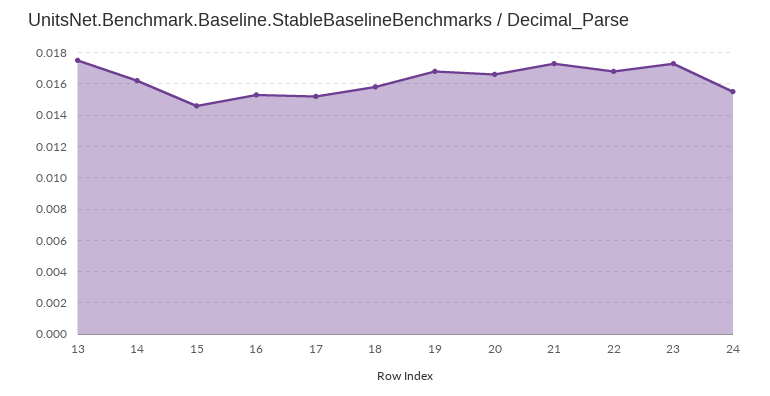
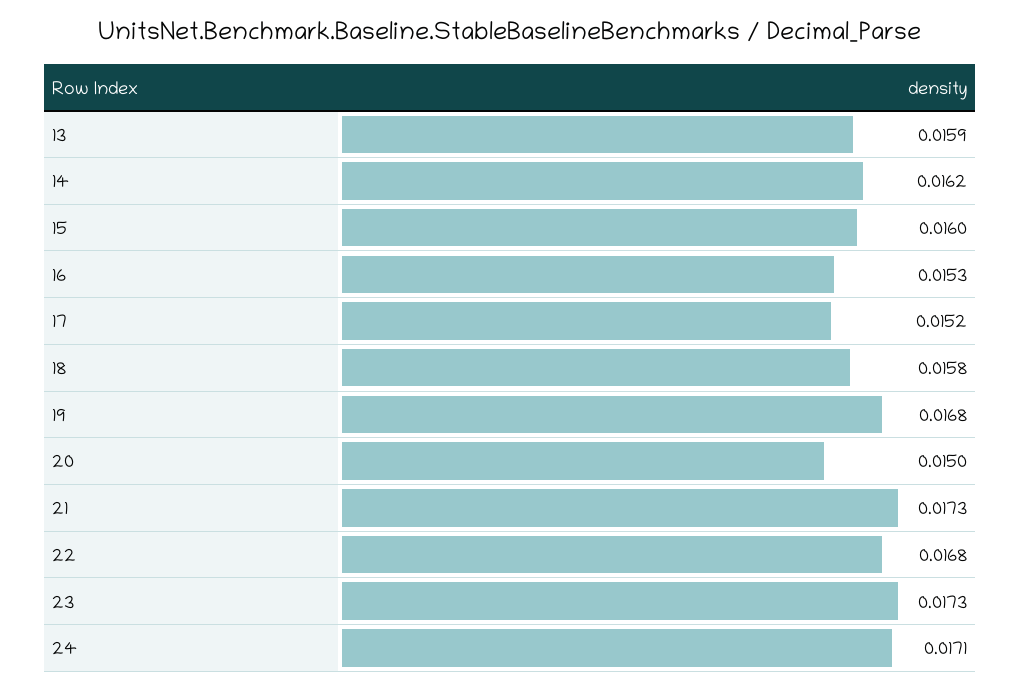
13: 0.0175 -> 0.0159
15: 0.0145 -> 0.016
20: 0.0165 -> 0.015
24: 0.0155 -> 0.0171

